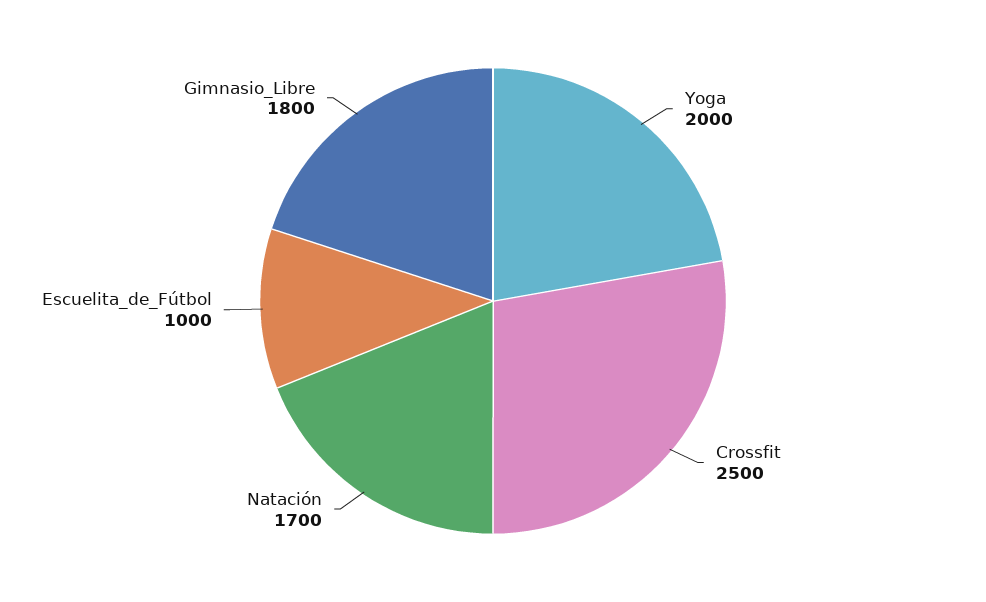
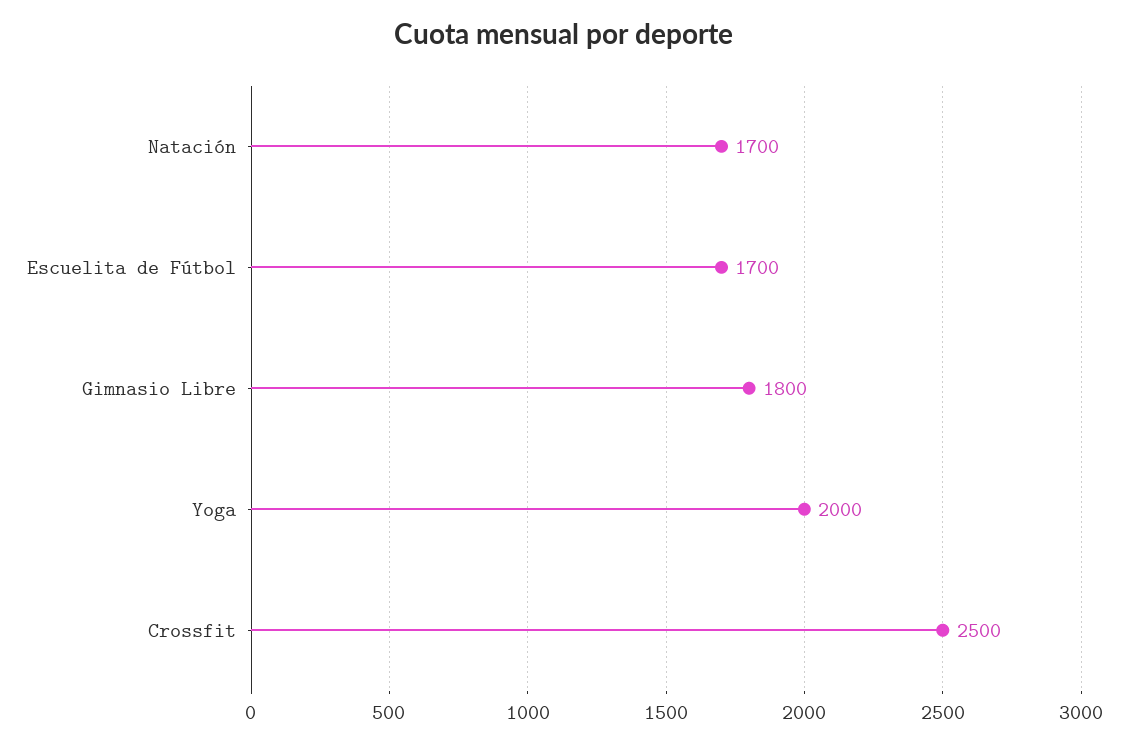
Escuelita_de_Fútbol: 1000 -> 1700

